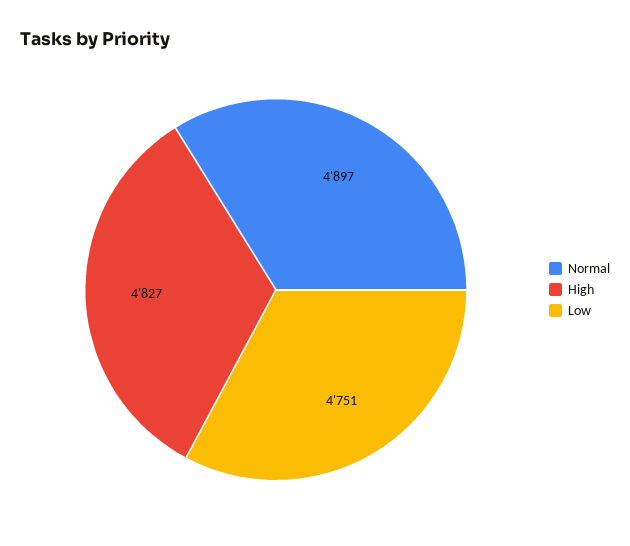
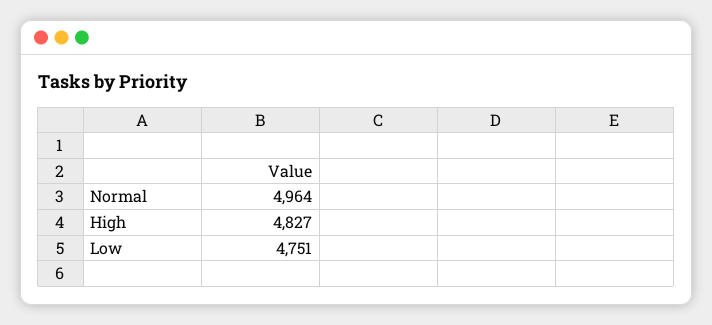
Normal: 4897 -> 4964

